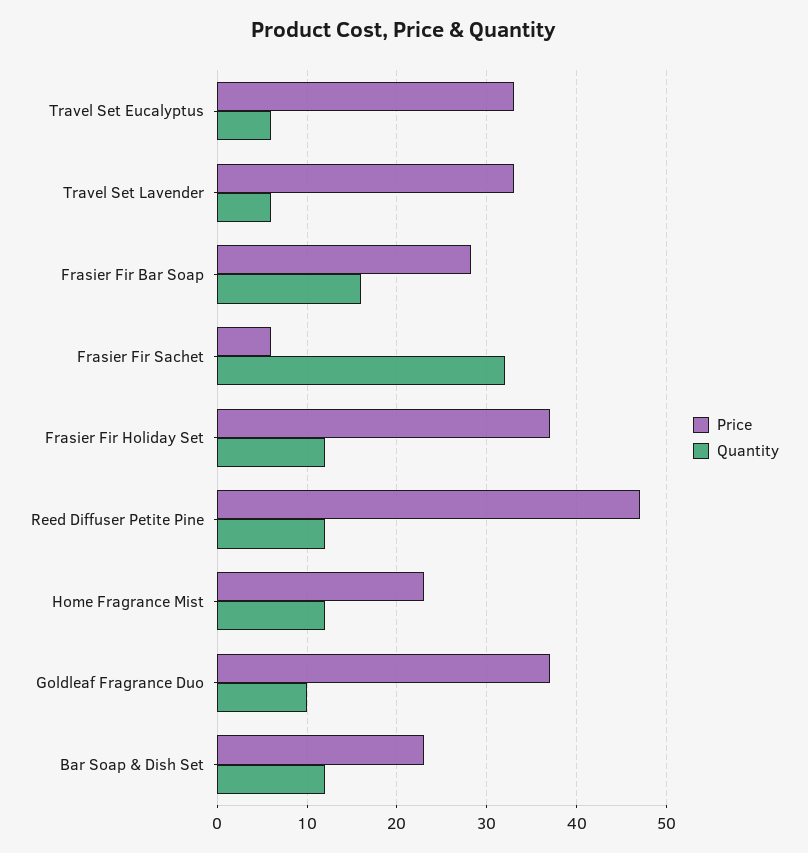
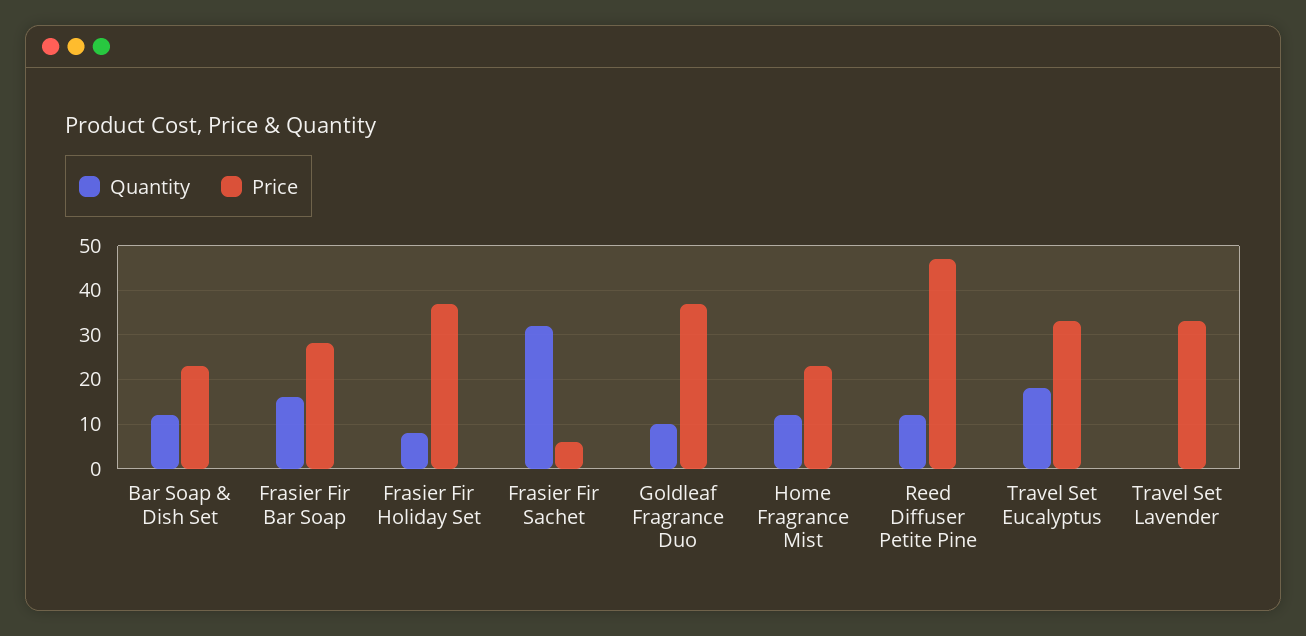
Quantity, Travel Set Eucalyptus: 6 -> 18
Quantity, Travel Set Lavender: 6 -> 0
Quantity, Frasier Fir Holiday Set: 12 -> 8

